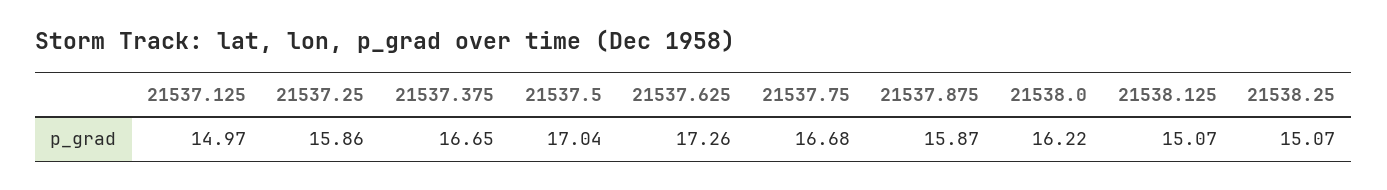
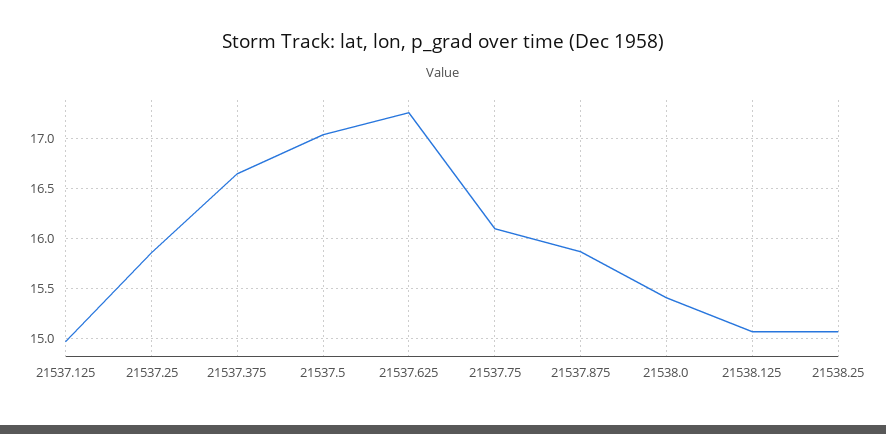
21537.75: 16.68 -> 16.1
21538.0: 16.22 -> 15.4

